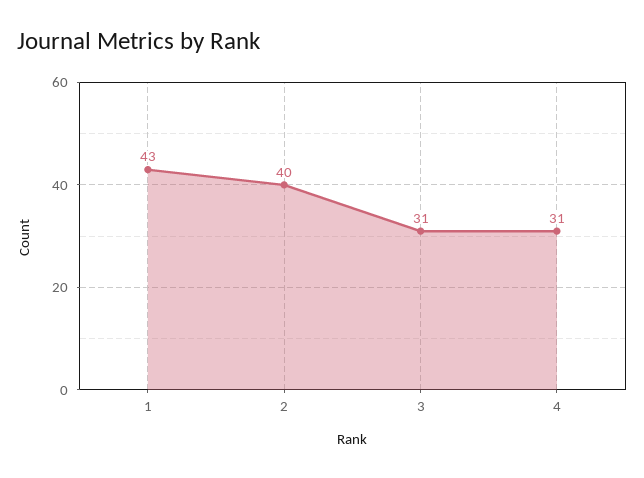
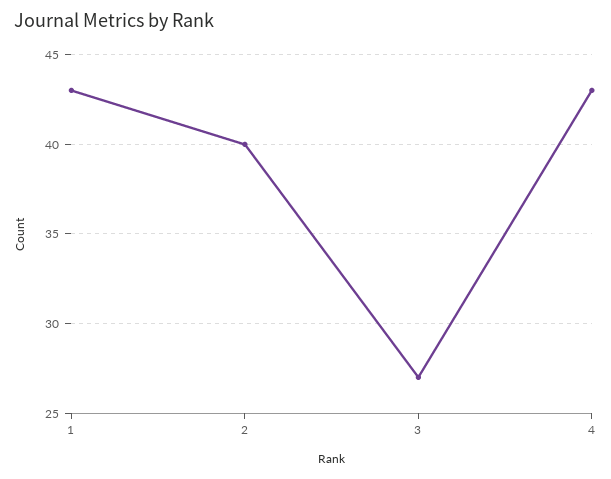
3: 31 -> 27
4: 31 -> 43

